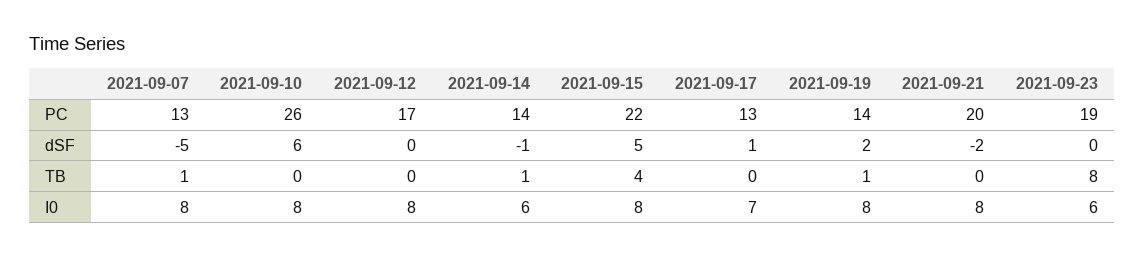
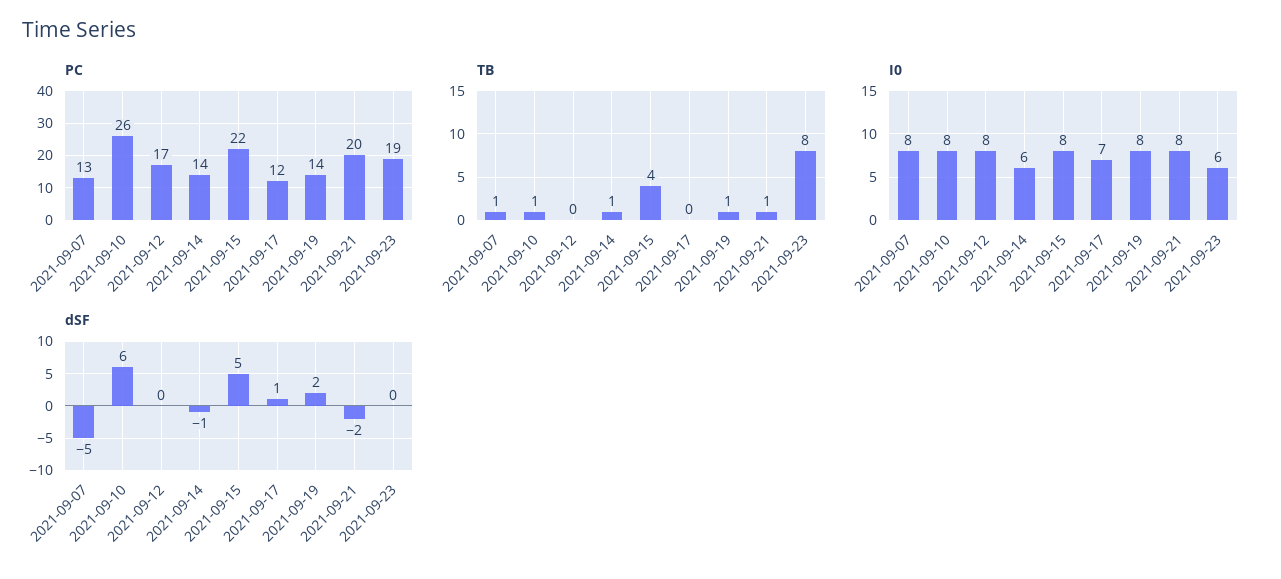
PC, 2021-09-17: 13 -> 12
TB, 2021-09-10: 0 -> 1
TB, 2021-09-21: 0 -> 1

